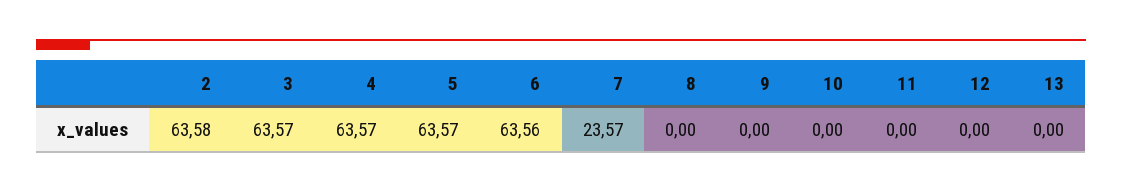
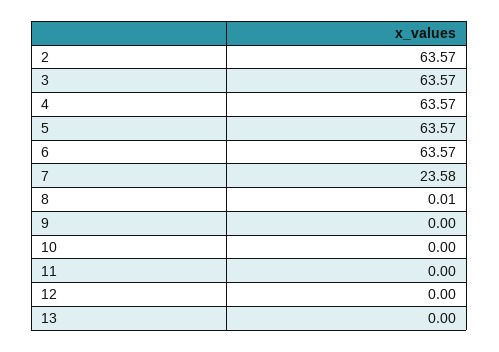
2: 63.58 -> 63.57
6: 63.56 -> 63.57
7: 23.57 -> 23.58
8: 0 -> 0.01

